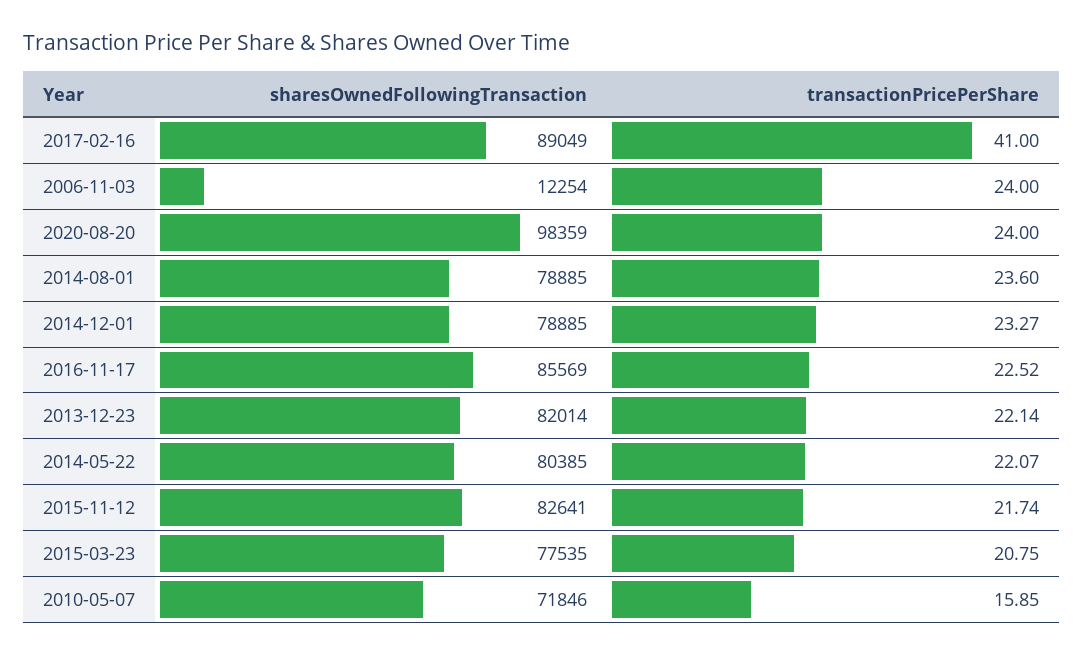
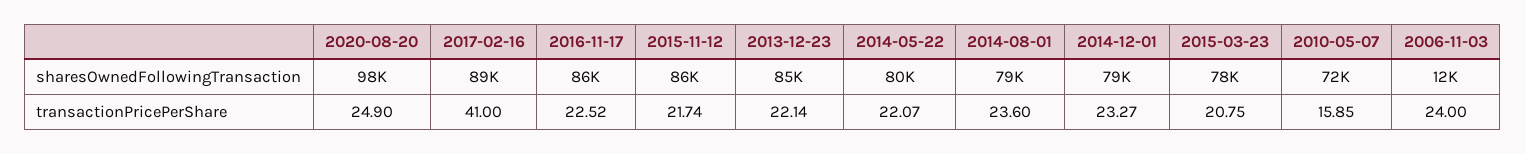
transactionPricePerShare, 2020-08-20: 24 -> 24.9
sharesOwnedFollowingTransaction, 2013-12-23: 82014 -> 85000
sharesOwnedFollowingTransaction, 2015-11-12: 82641 -> 86000

